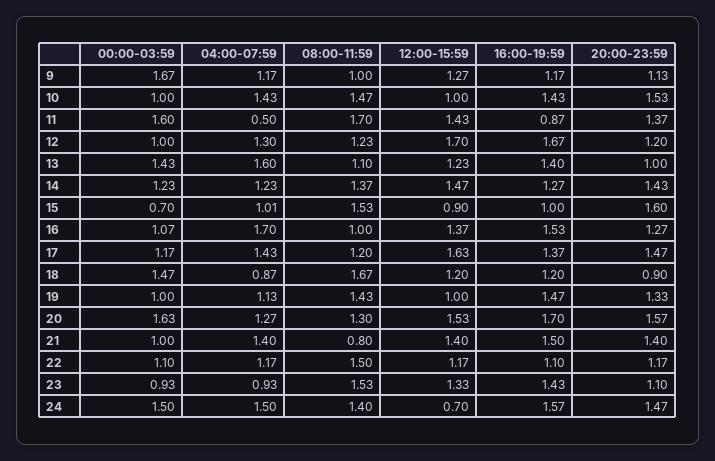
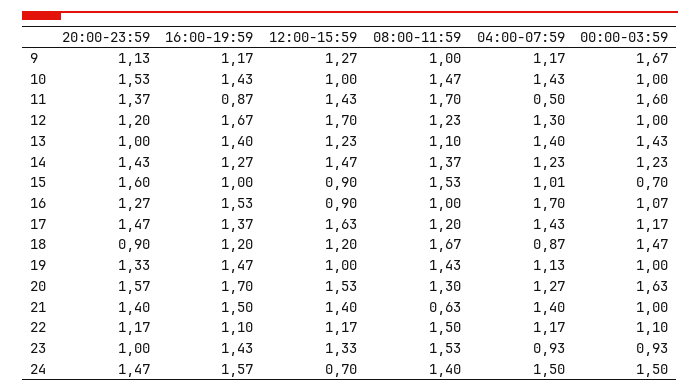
04:00-07:59, 13: 1.6 -> 1.4
12:00-15:59, 16: 1.37 -> 0.9
08:00-11:59, 21: 0.8 -> 0.63
20:00-23:59, 23: 1.1 -> 1

